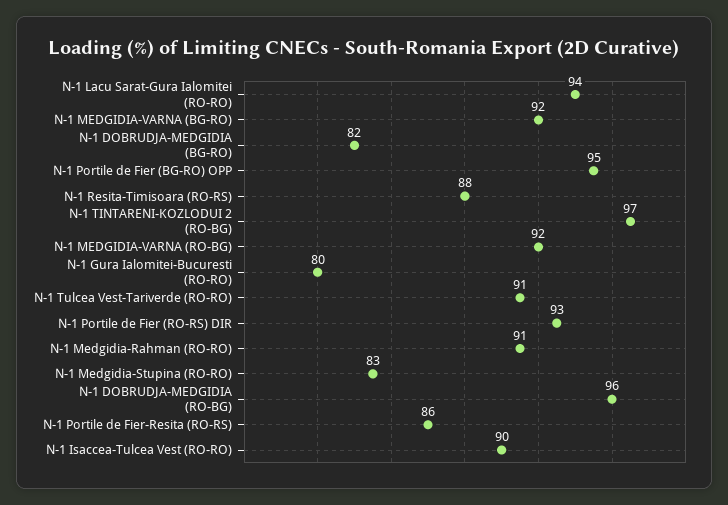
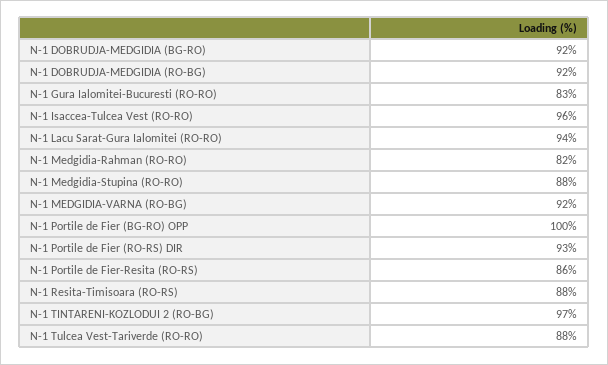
N-1 MEDGIDIA-VARNA (BG-RO): 92 -> none
N-1 DOBRUDJA-MEDGIDIA (BG-RO): 82 -> 92
N-1 Portile de Fier (BG-RO) OPP: 95 -> 100
N-1 Gura Ialomitei-Bucuresti (RO-RO): 80 -> 83
N-1 Tulcea Vest-Tariverde (RO-RO): 91 -> 88
N-1 Medgidia-Rahman (RO-RO): 91 -> 82
N-1 Medgidia-Stupina (RO-RO): 83 -> 88
N-1 DOBRUDJA-MEDGIDIA (RO-BG): 96 -> 92
N-1 Isaccea-Tulcea Vest (RO-RO): 90 -> 96

